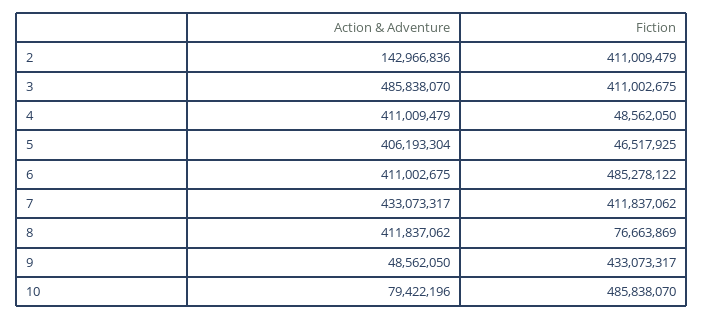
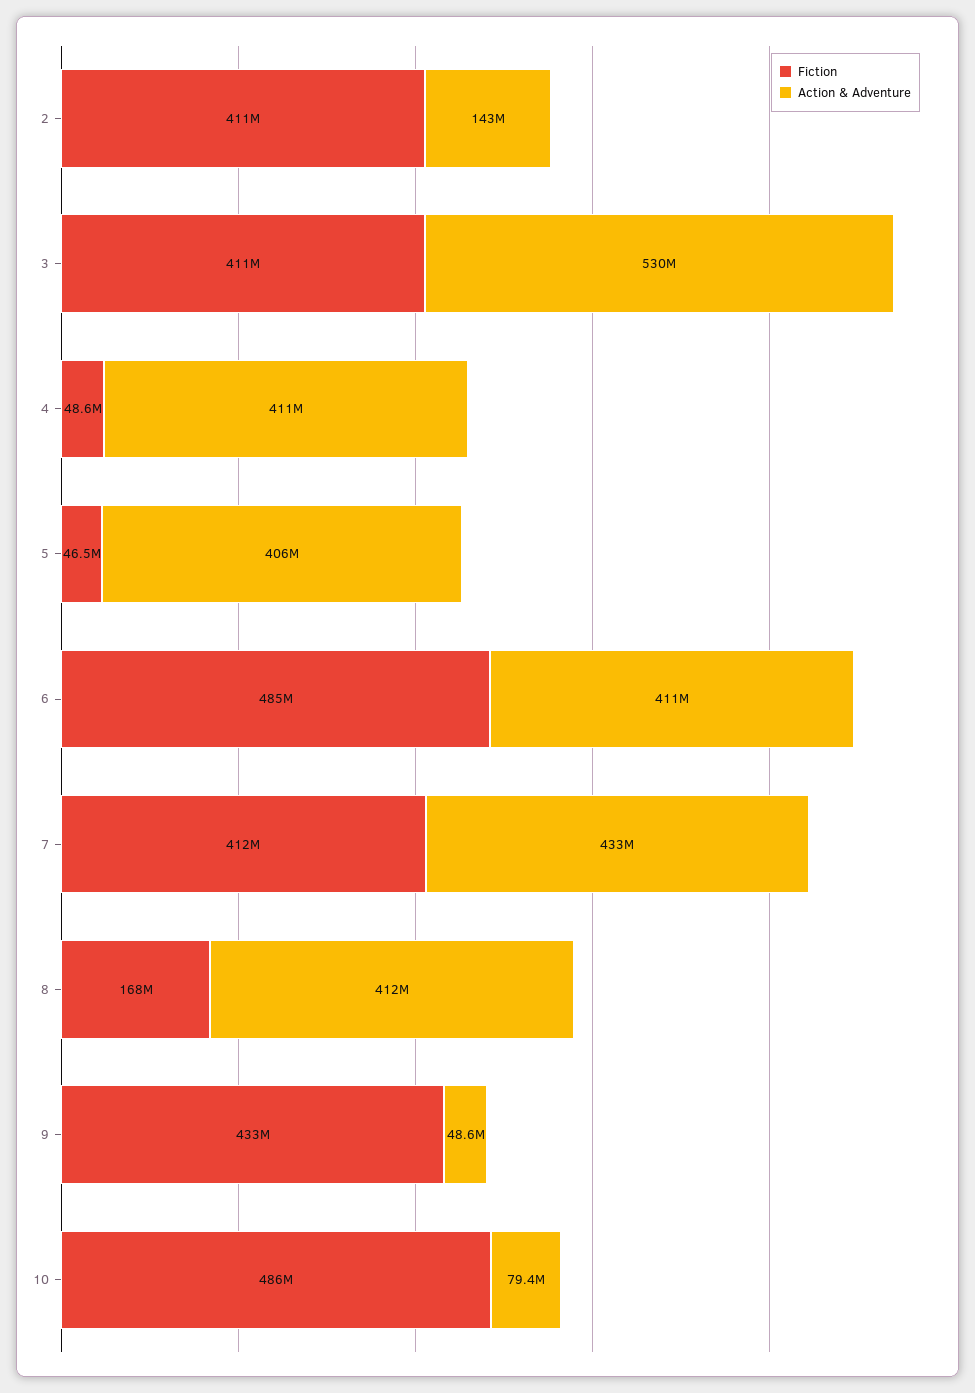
Action & Adventure, 3: 485838070 -> 530000000
Fiction, 8: 76663869 -> 168000000

